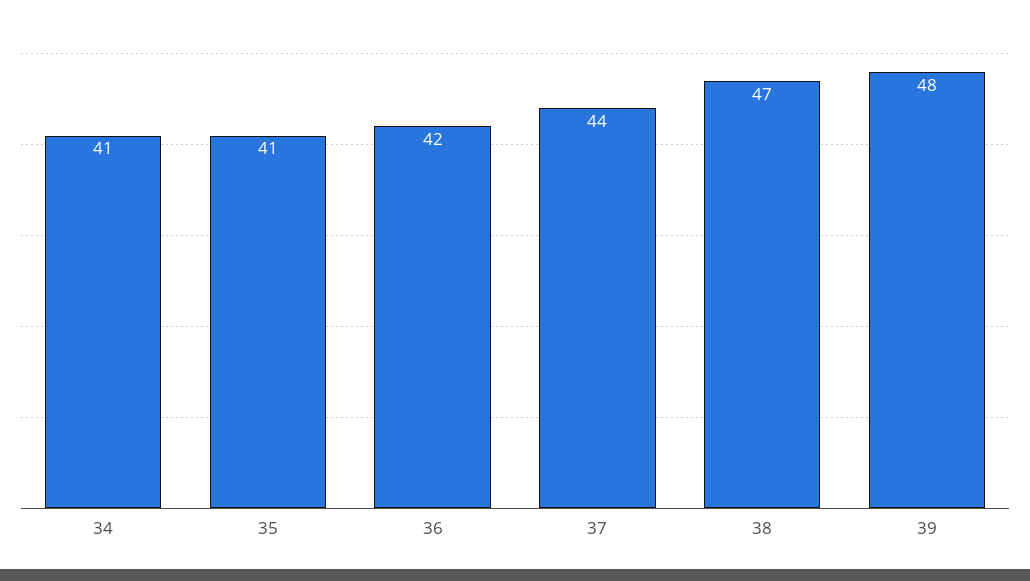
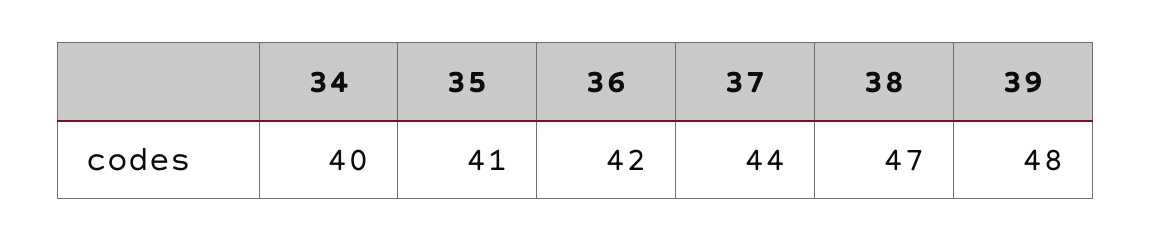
34: 41 -> 40

